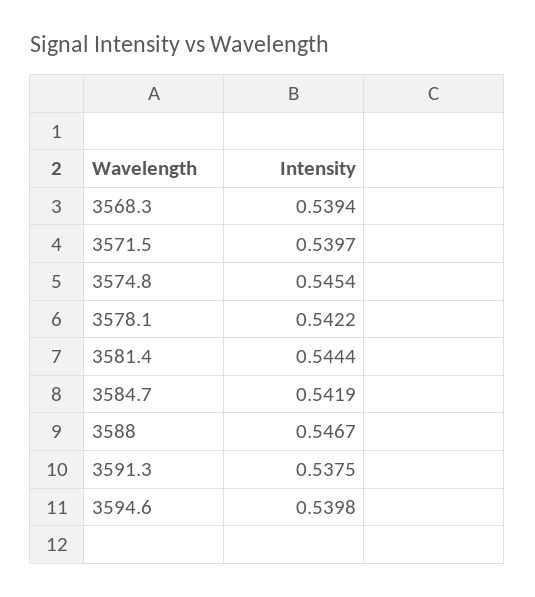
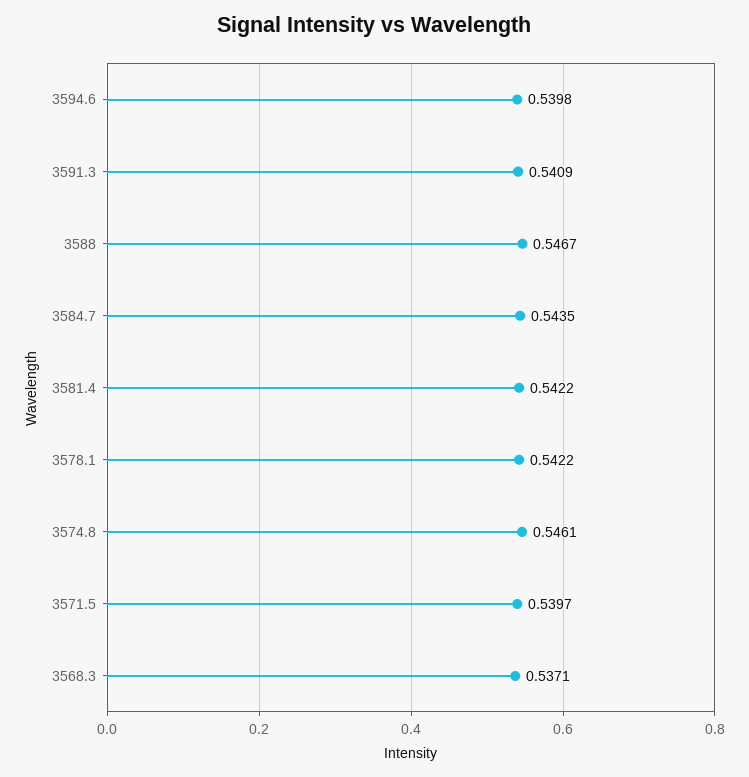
3568.3: 0.5394 -> 0.5371
3574.8: 0.5454 -> 0.5461
3581.4: 0.5444 -> 0.5422
3584.7: 0.5419 -> 0.5435
3591.3: 0.5375 -> 0.5409

